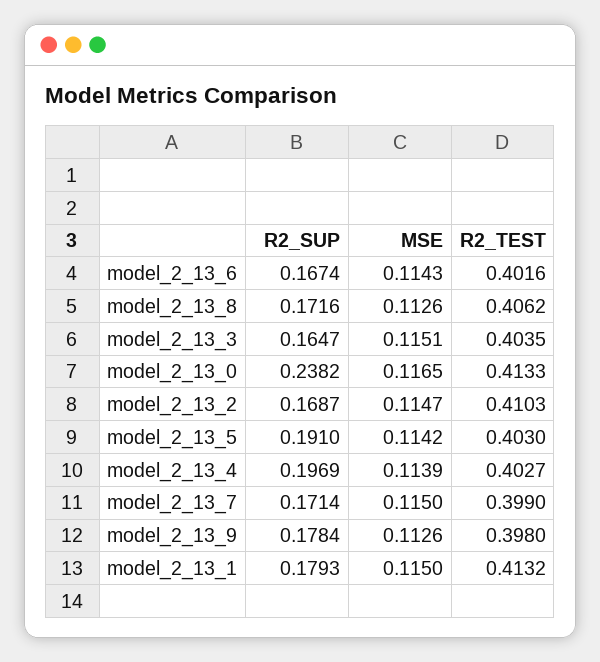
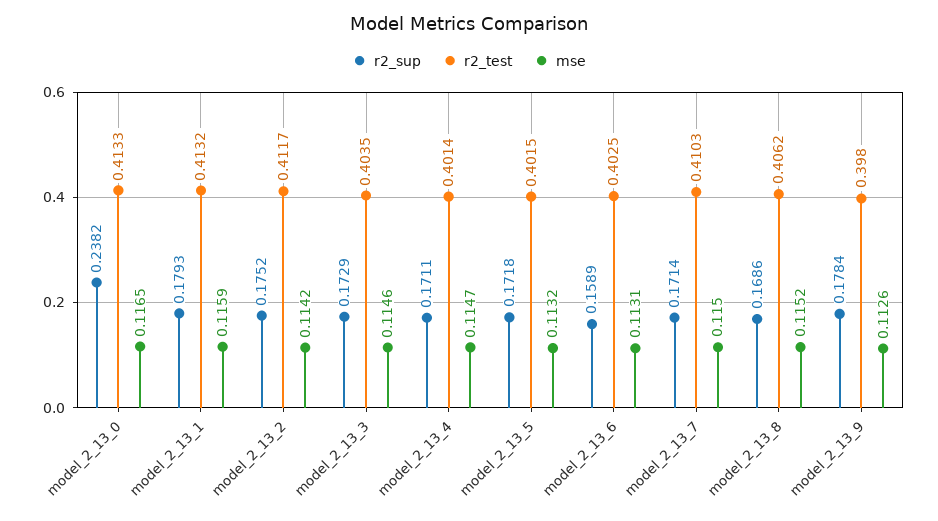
R2_SUP, model_2_13_6: 0.1674 -> 0.1589
MSE, model_2_13_6: 0.1143 -> 0.1131
R2_TEST, model_2_13_6: 0.4016 -> 0.4025
R2_SUP, model_2_13_8: 0.1716 -> 0.1686
MSE, model_2_13_8: 0.1126 -> 0.1152
R2_SUP, model_2_13_3: 0.1647 -> 0.1729
MSE, model_2_13_3: 0.1151 -> 0.1146
R2_SUP, model_2_13_2: 0.1687 -> 0.1752
MSE, model_2_13_2: 0.1147 -> 0.1142
R2_TEST, model_2_13_2: 0.4103 -> 0.4117
R2_SUP, model_2_13_5: 0.191 -> 0.1718
MSE, model_2_13_5: 0.1142 -> 0.1132
R2_TEST, model_2_13_5: 0.403 -> 0.4015
R2_SUP, model_2_13_4: 0.1969 -> 0.1711
MSE, model_2_13_4: 0.1139 -> 0.1147
R2_TEST, model_2_13_4: 0.4027 -> 0.4014
R2_TEST, model_2_13_7: 0.399 -> 0.4103
MSE, model_2_13_1: 0.115 -> 0.1159

